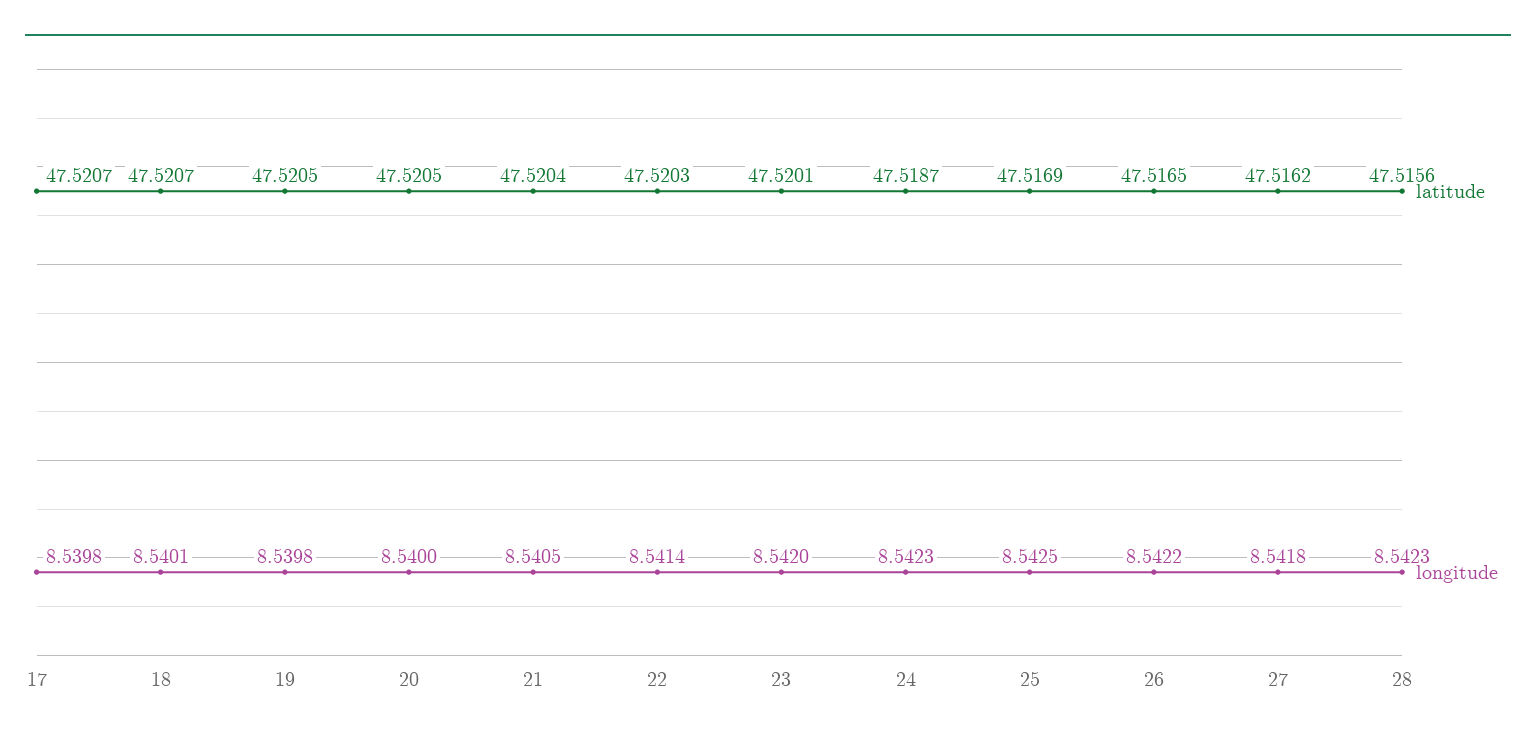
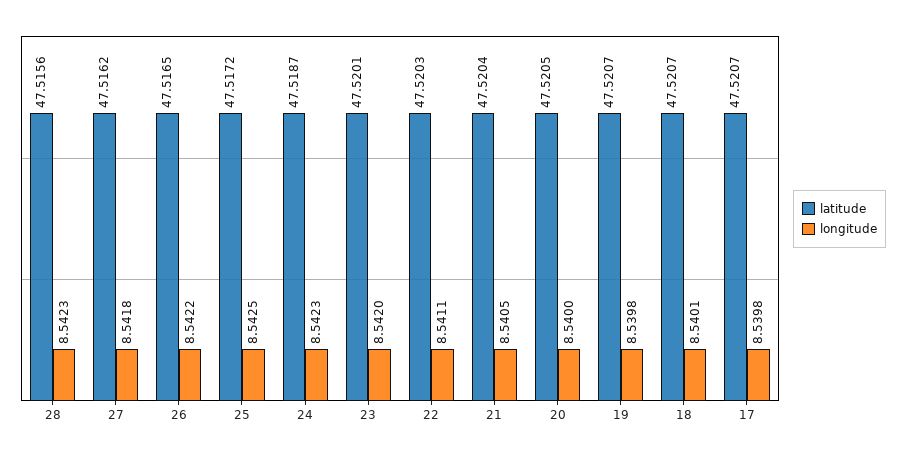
latitude, 19: 47.5205 -> 47.5207
longitude, 22: 8.5414 -> 8.5411
latitude, 25: 47.5169 -> 47.5172

